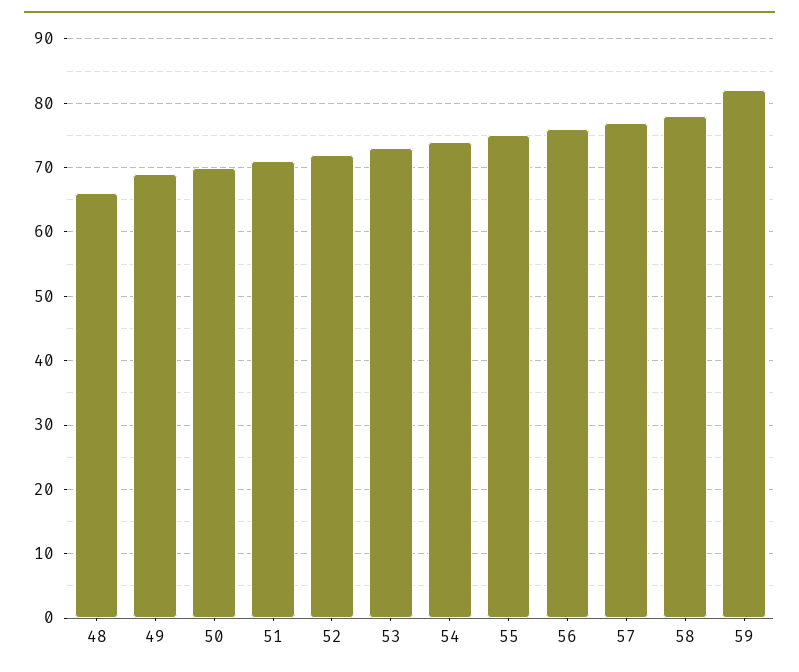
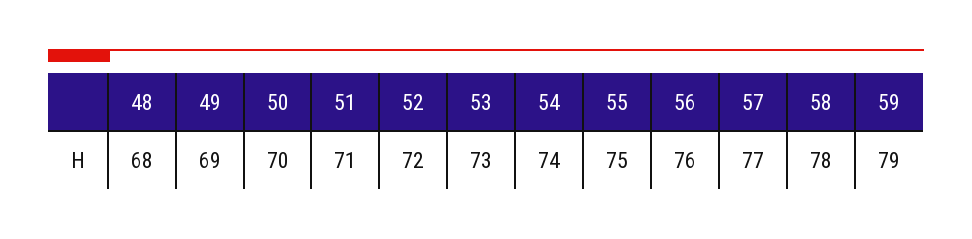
48: 66 -> 68
59: 82 -> 79

